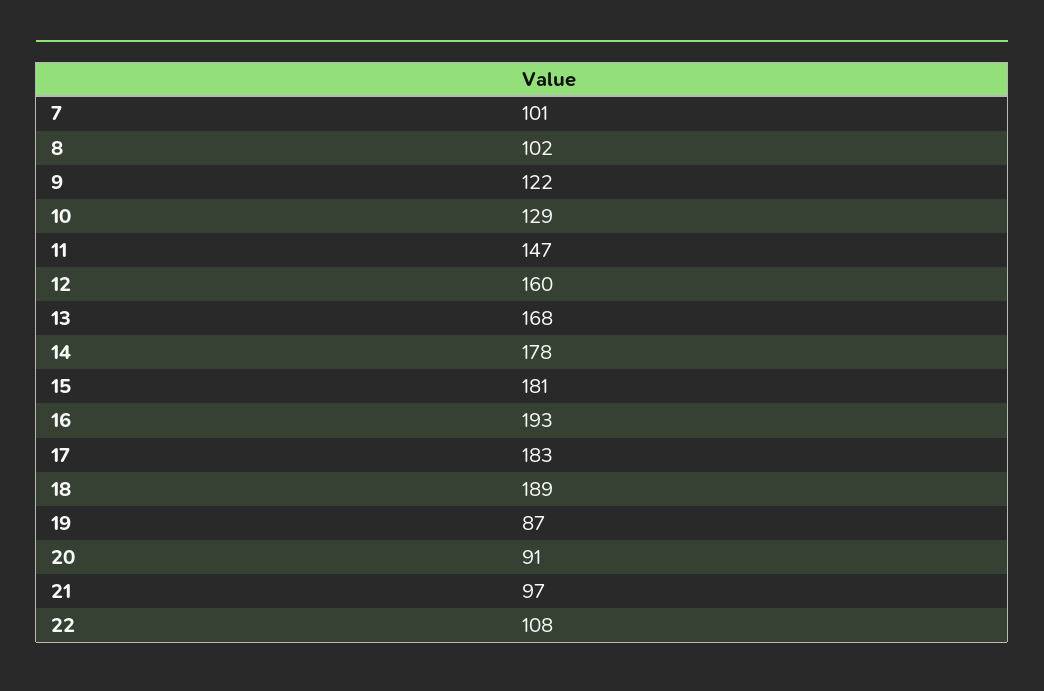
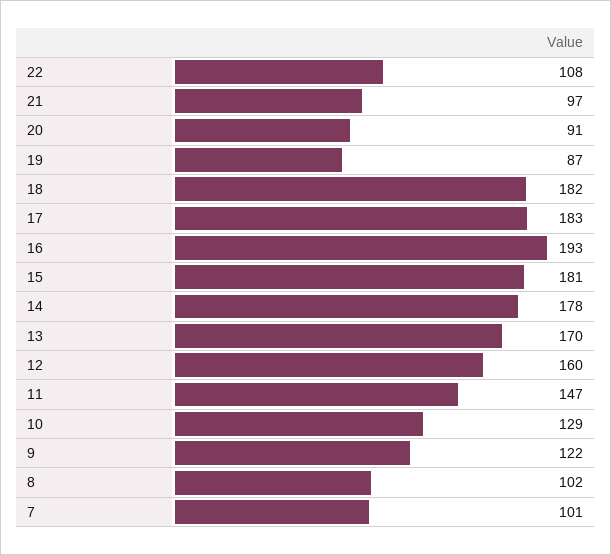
13: 168 -> 170
18: 189 -> 182

